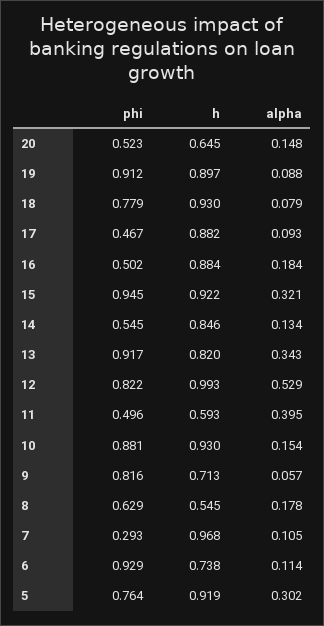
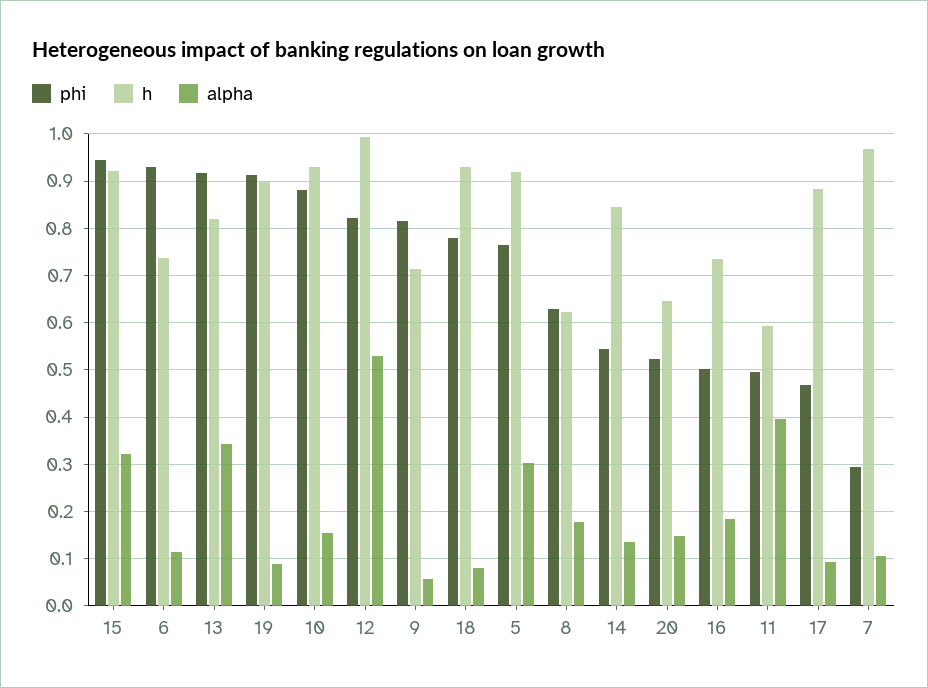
h, 16: 0.884 -> 0.74
h, 8: 0.545 -> 0.62

